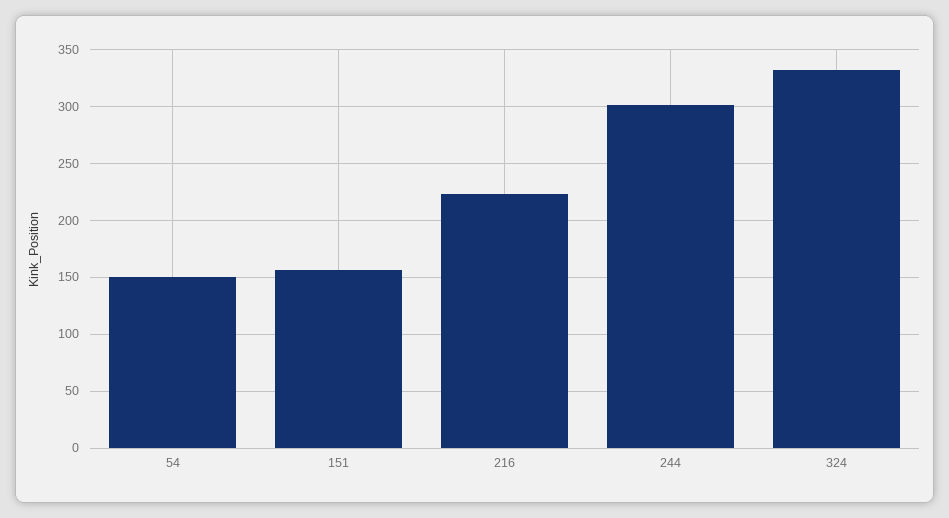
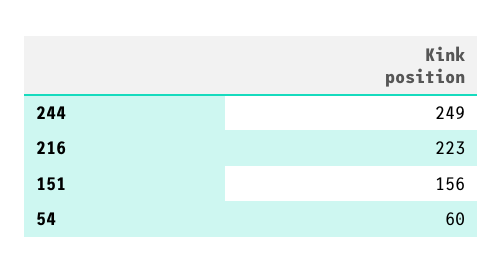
54: 150 -> 60
244: 300 -> 249
324: 330 -> none

